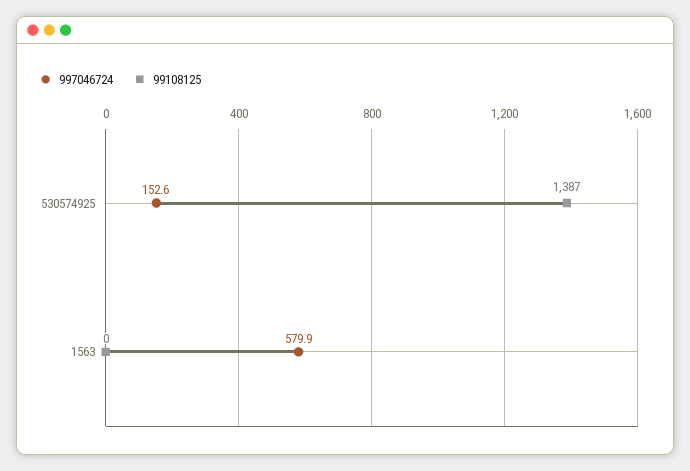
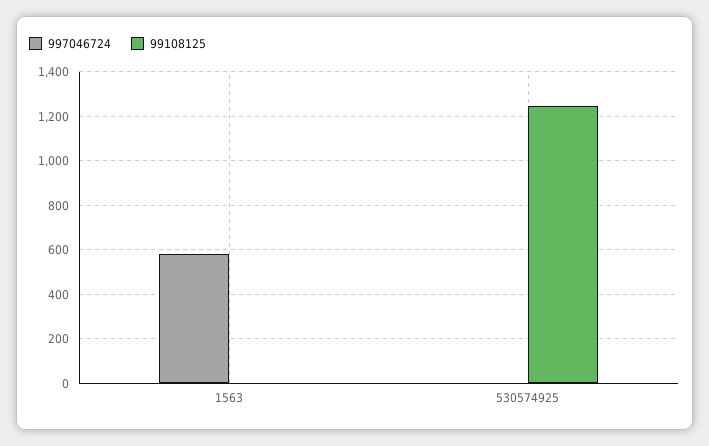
997046724, 530574925: 152.6 -> 0
99108125, 530574925: 1387 -> 1250

